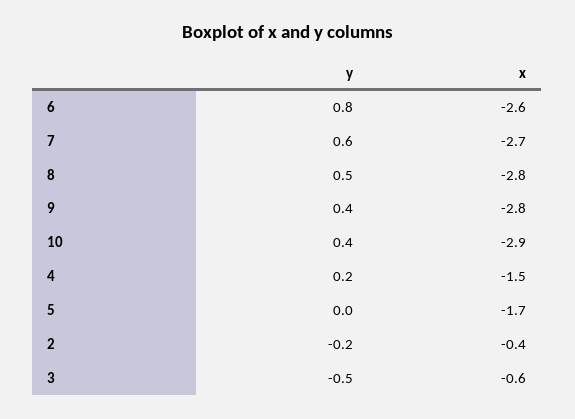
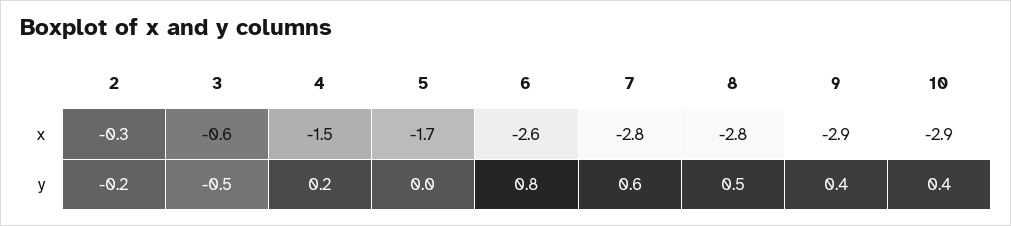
x, 7: -2.7 -> -2.8
x, 9: -2.8 -> -2.9
x, 2: -0.4 -> -0.3

